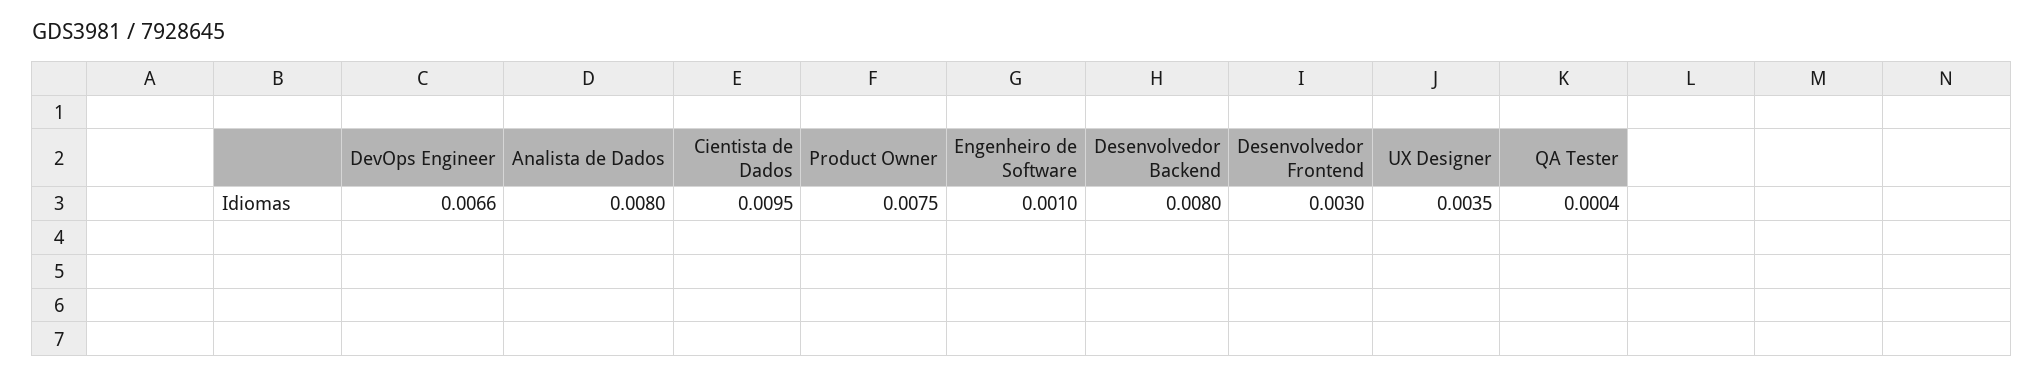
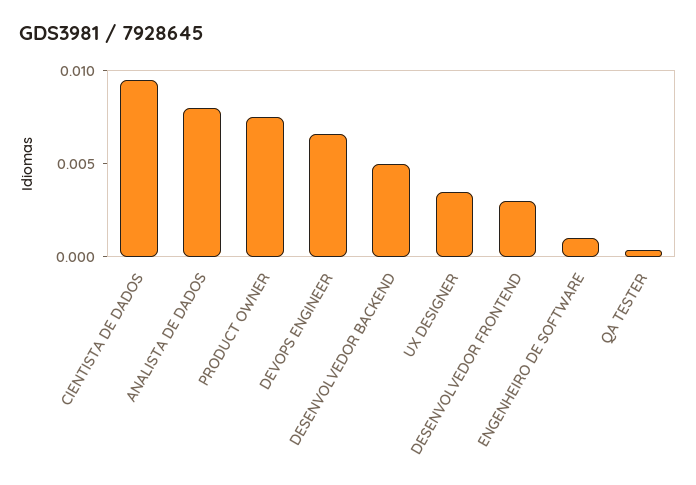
Desenvolvedor Backend: 0.008 -> 0.005

